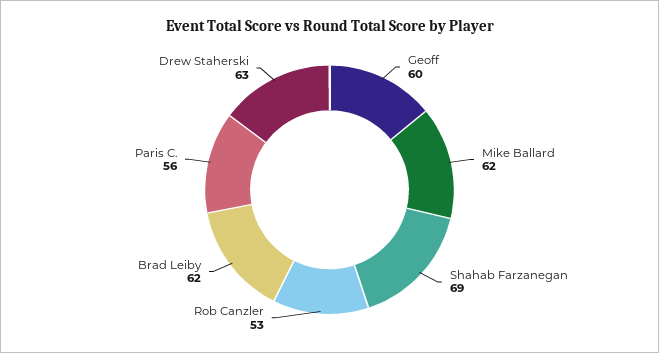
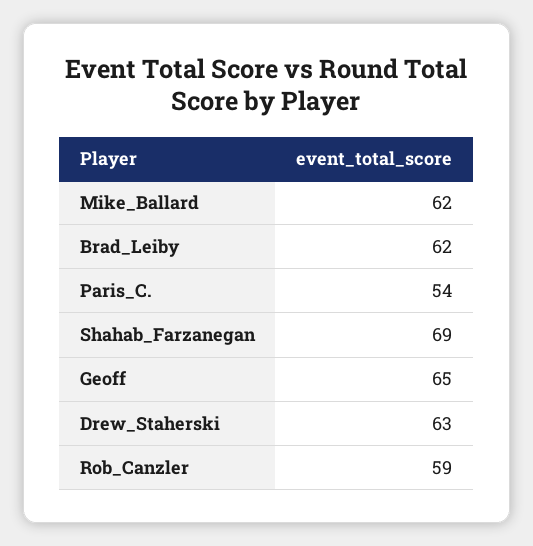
Geoff: 60 -> 65
Rob Canzler: 53 -> 59
Paris C.: 56 -> 54

